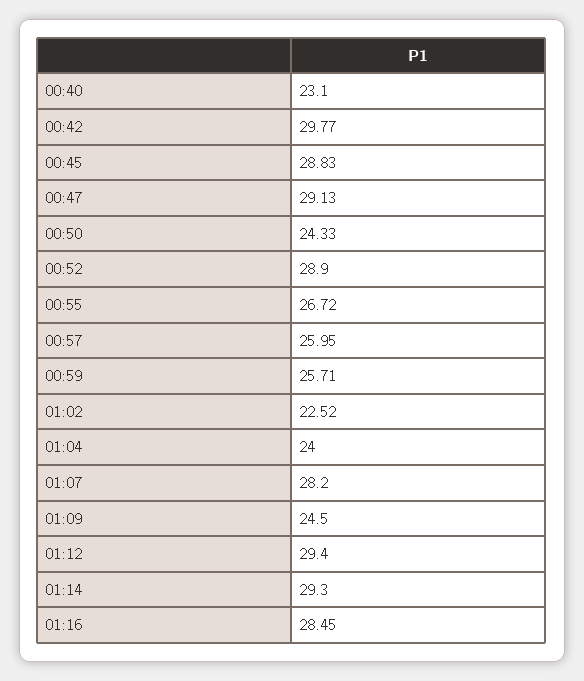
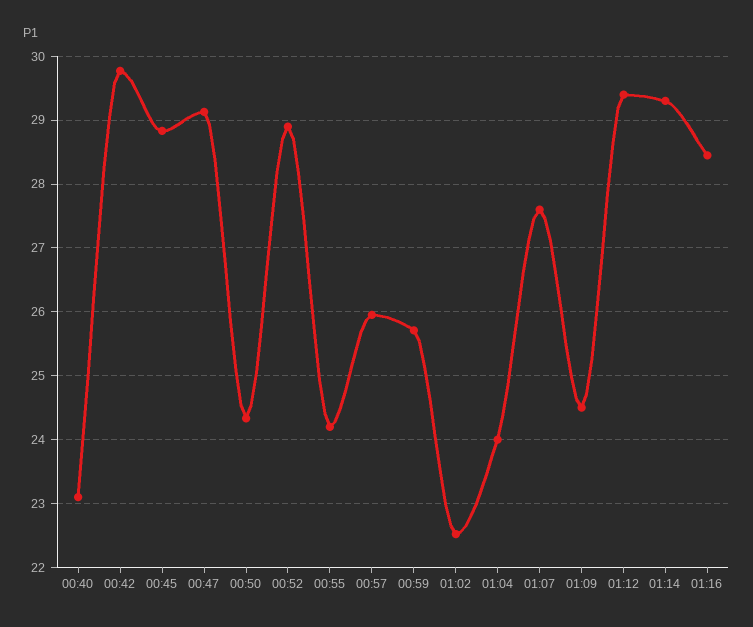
00:55: 26.72 -> 24.2
01:07: 28.2 -> 27.6

